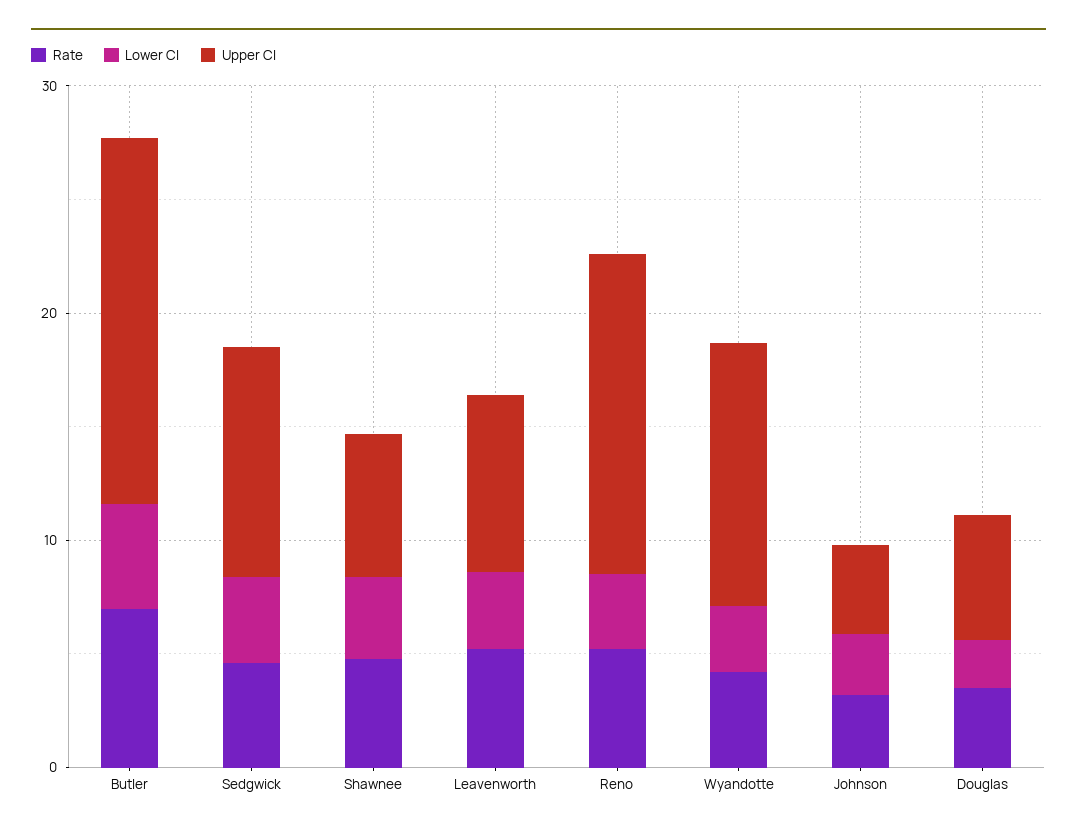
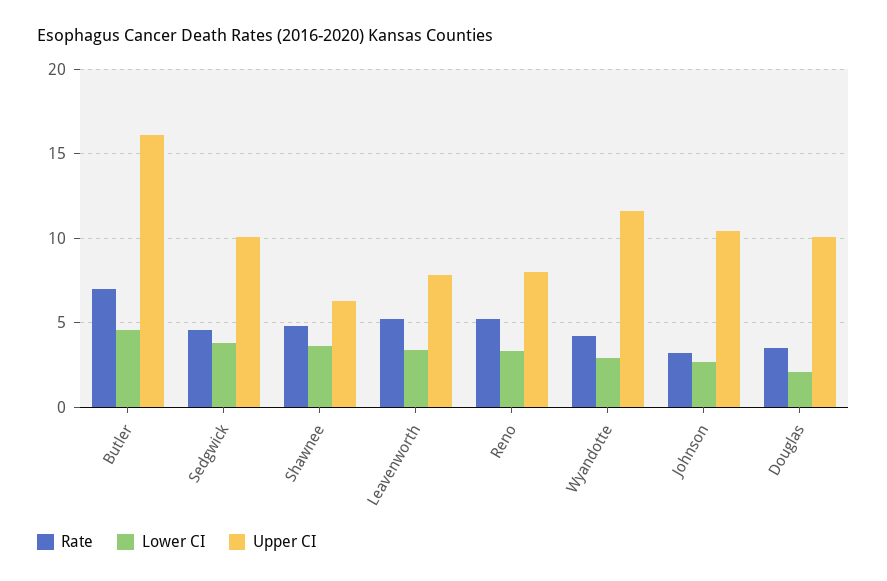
Upper CI, Reno: 14 -> 8
Upper CI, Johnson: 4 -> 10.5
Upper CI, Douglas: 6 -> 10

